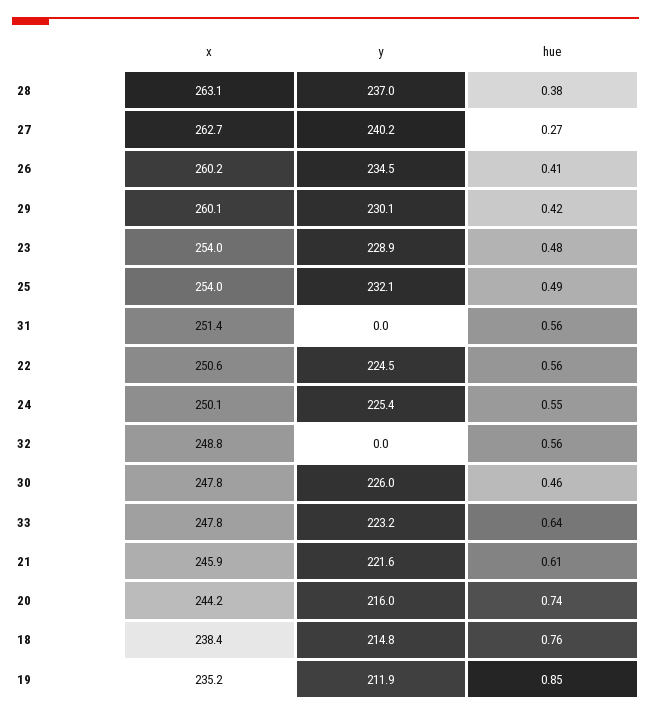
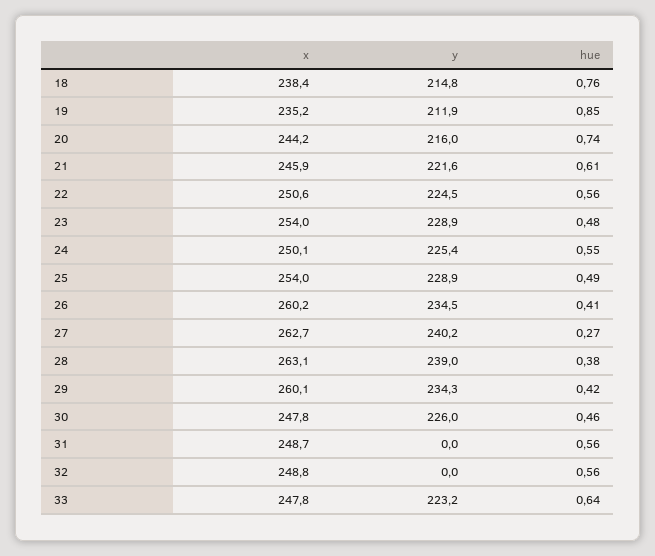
y, 28: 237 -> 239
y, 29: 230.1 -> 234.3
y, 25: 232.1 -> 228.9
x, 31: 251.4 -> 248.7

